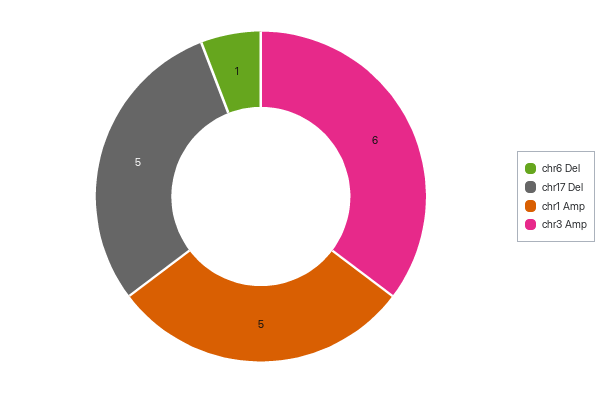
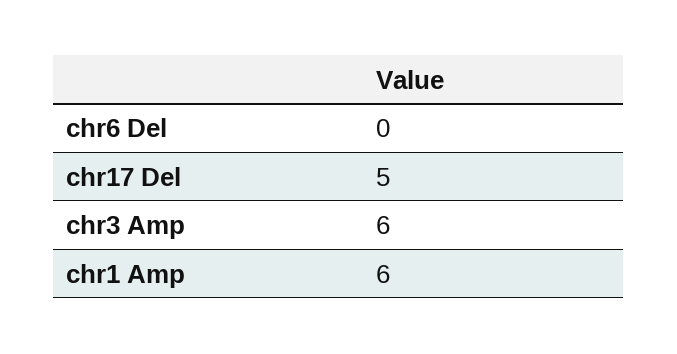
chr6 Del: 1 -> 0
chr1 Amp: 5 -> 6

